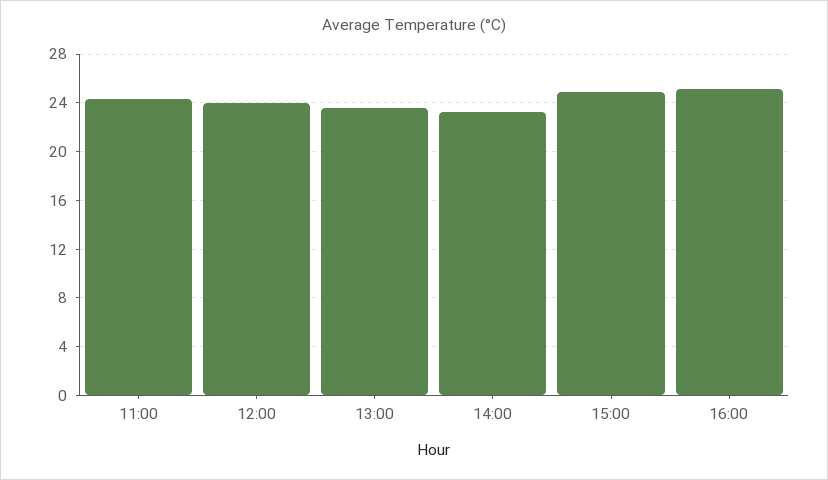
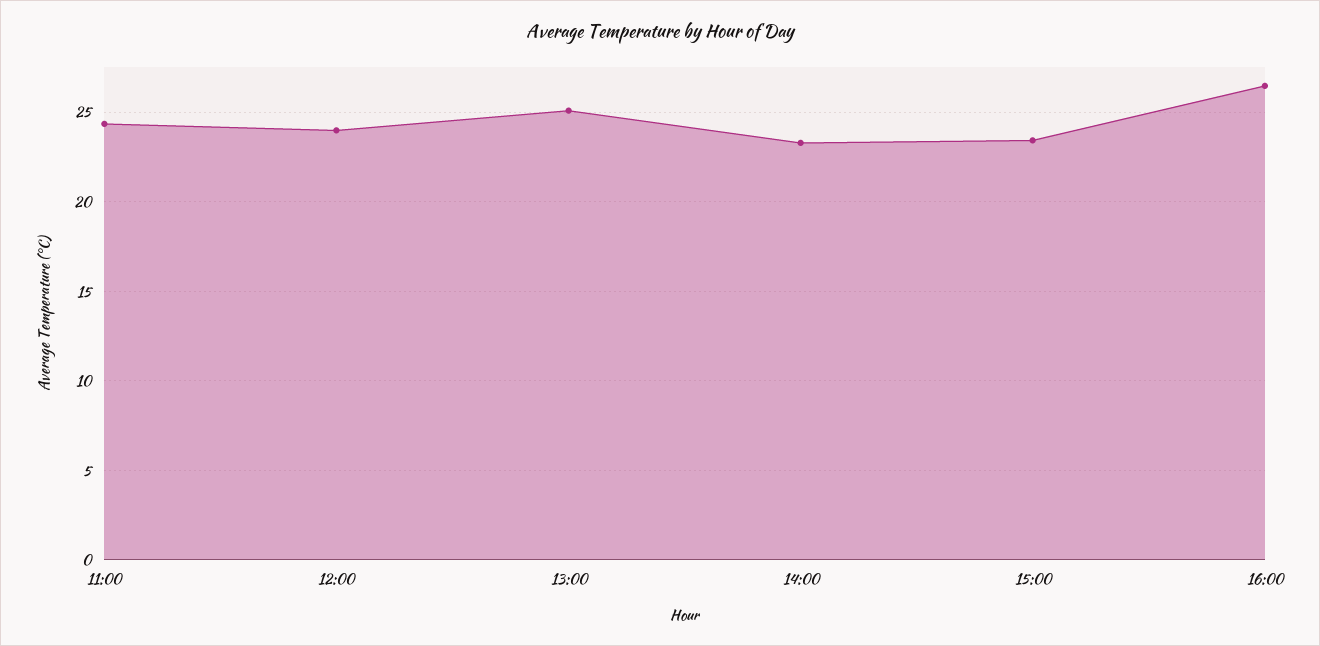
13:00: 23.5 -> 25
15:00: 25 -> 23.5
16:00: 25 -> 26.5

